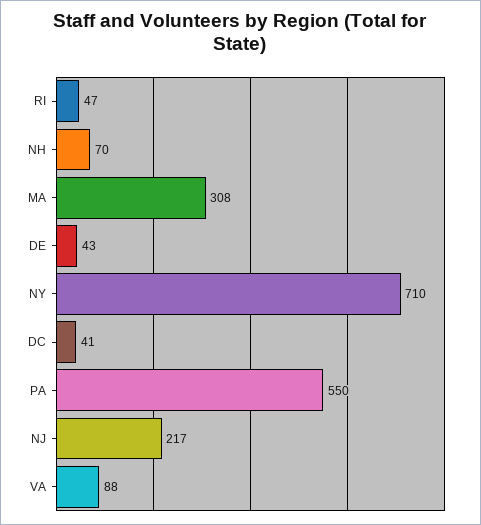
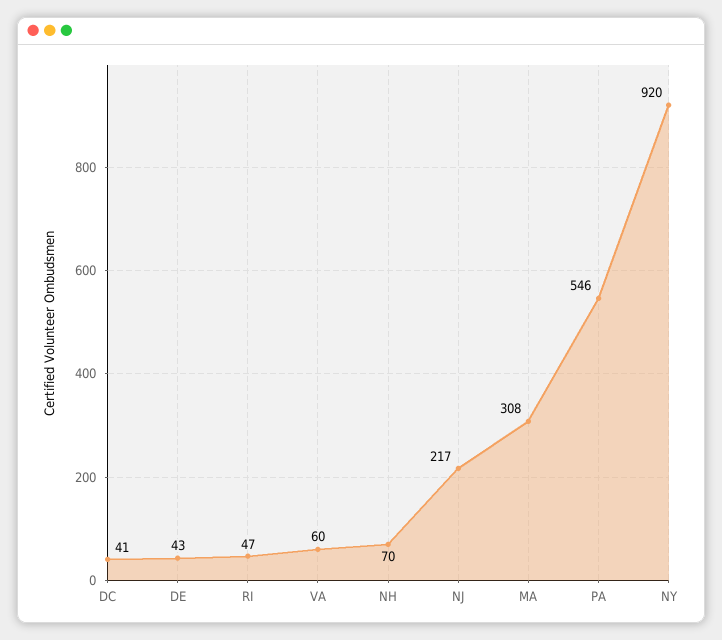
NY: 710 -> 920
PA: 550 -> 546
VA: 88 -> 60

